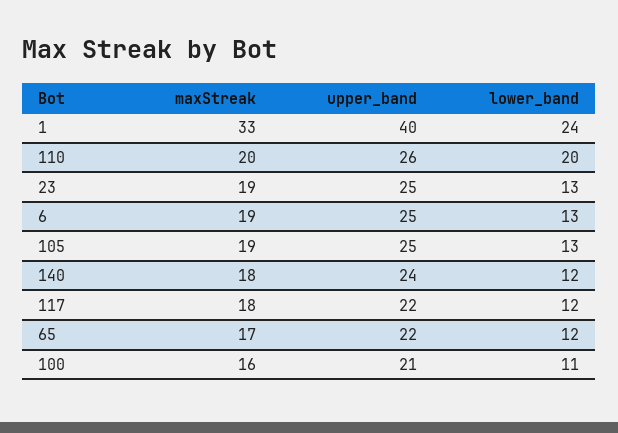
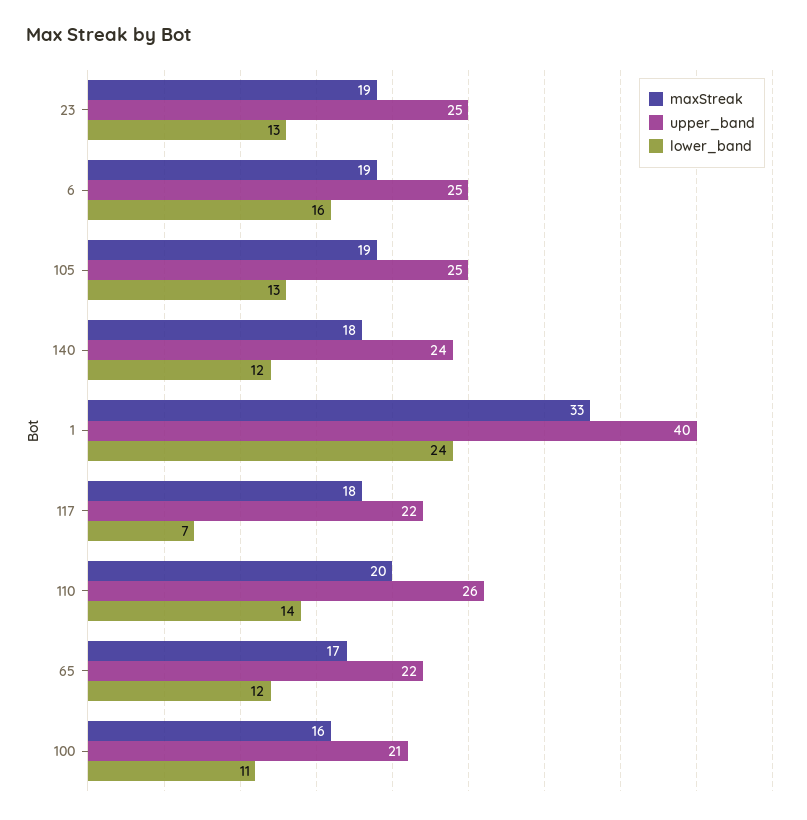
lower_band, 110: 20 -> 14
lower_band, 6: 13 -> 16
lower_band, 117: 12 -> 7

